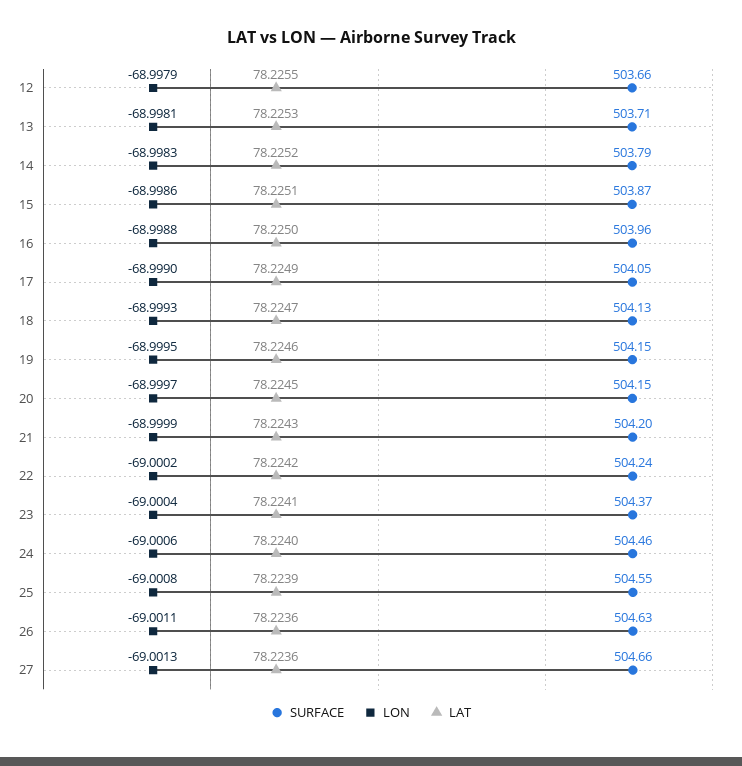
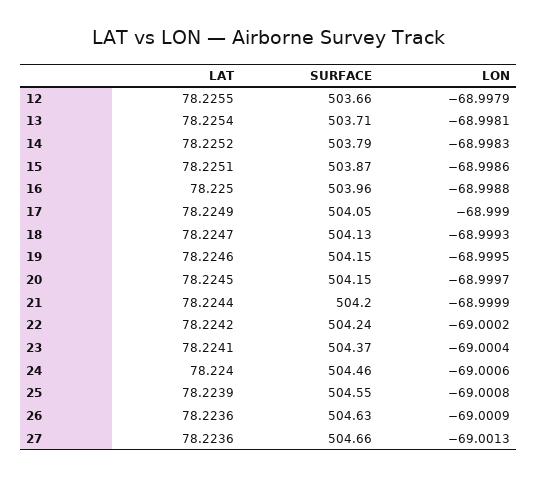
LAT, 13: 78.2253 -> 78.2254
LAT, 21: 78.2243 -> 78.2244
LON, 26: -69.0011 -> -69.0009

